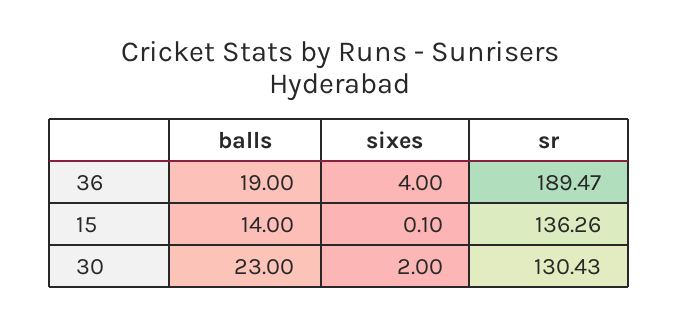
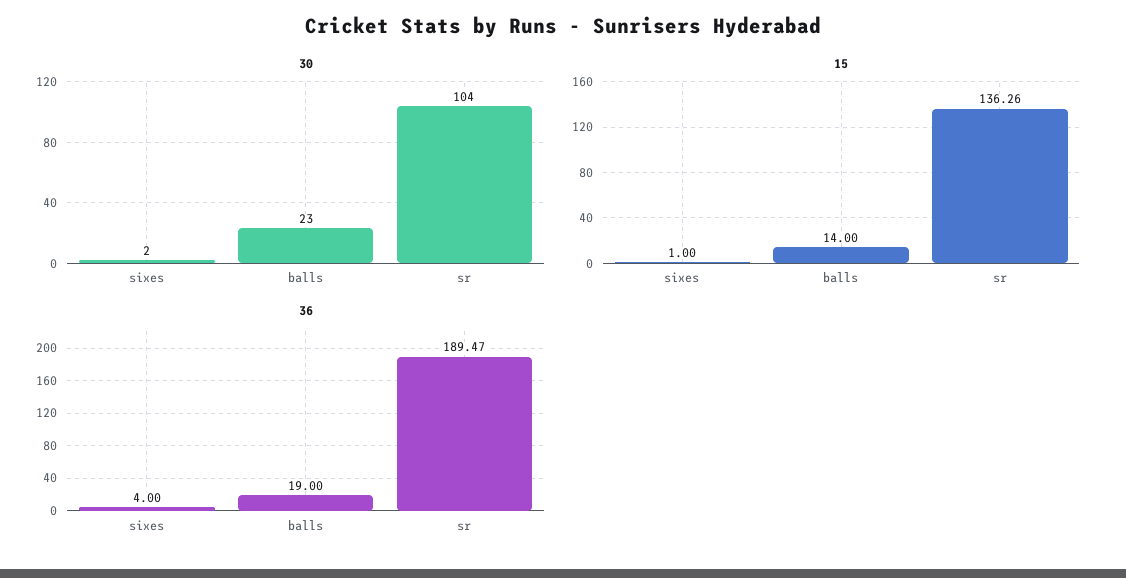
15, sixes: 0.1 -> 1
30, sr: 130.43 -> 104

